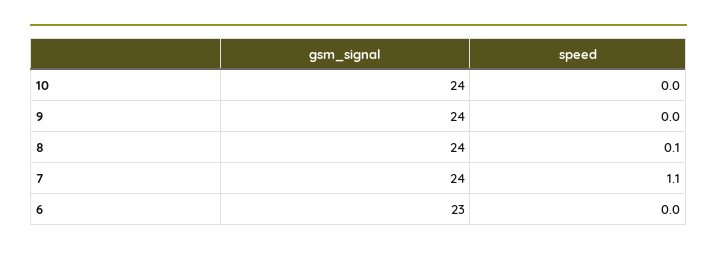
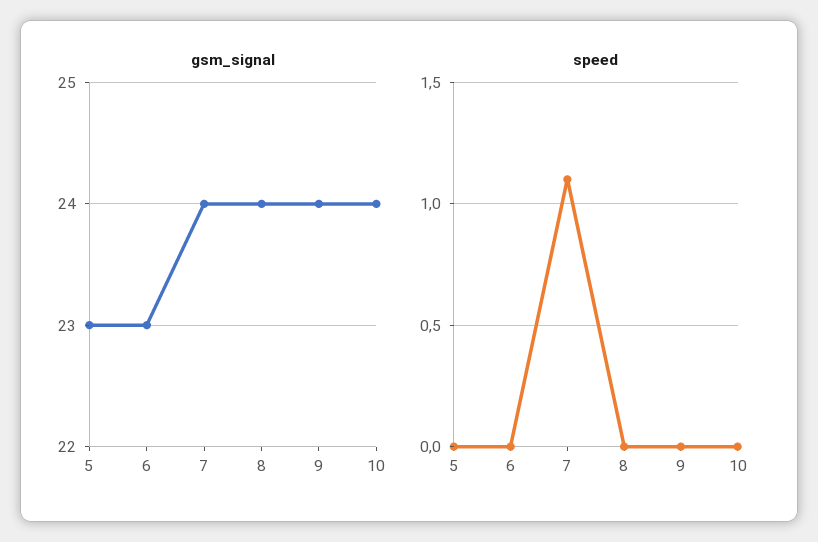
speed, 8: 0.1 -> 0
gsm_signal, 5: none -> 23
speed, 5: none -> 0

